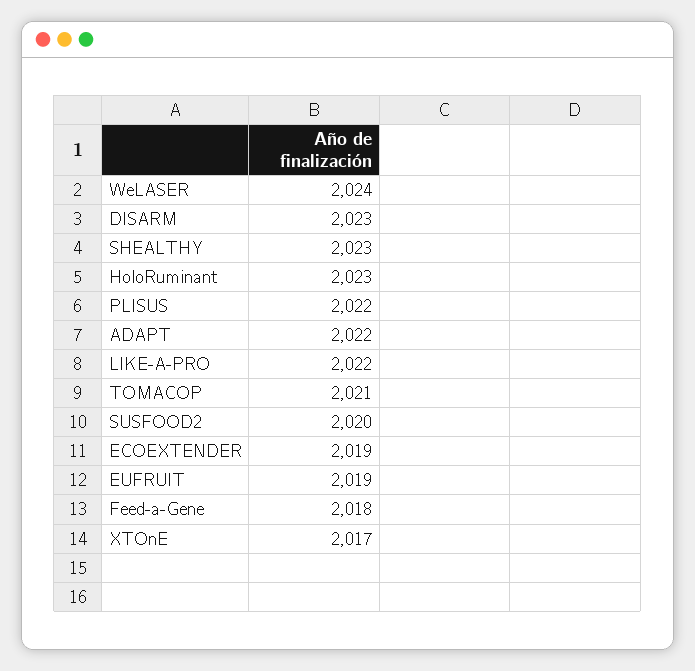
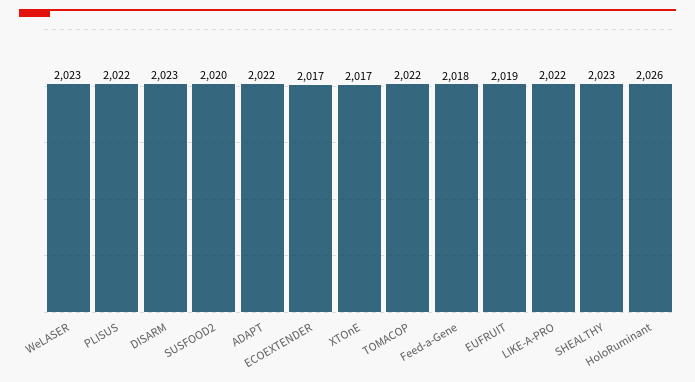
WeLASER: 2024 -> 2023
HoloRuminant: 2023 -> 2026
TOMACOP: 2021 -> 2022
ECOEXTENDER: 2019 -> 2017

